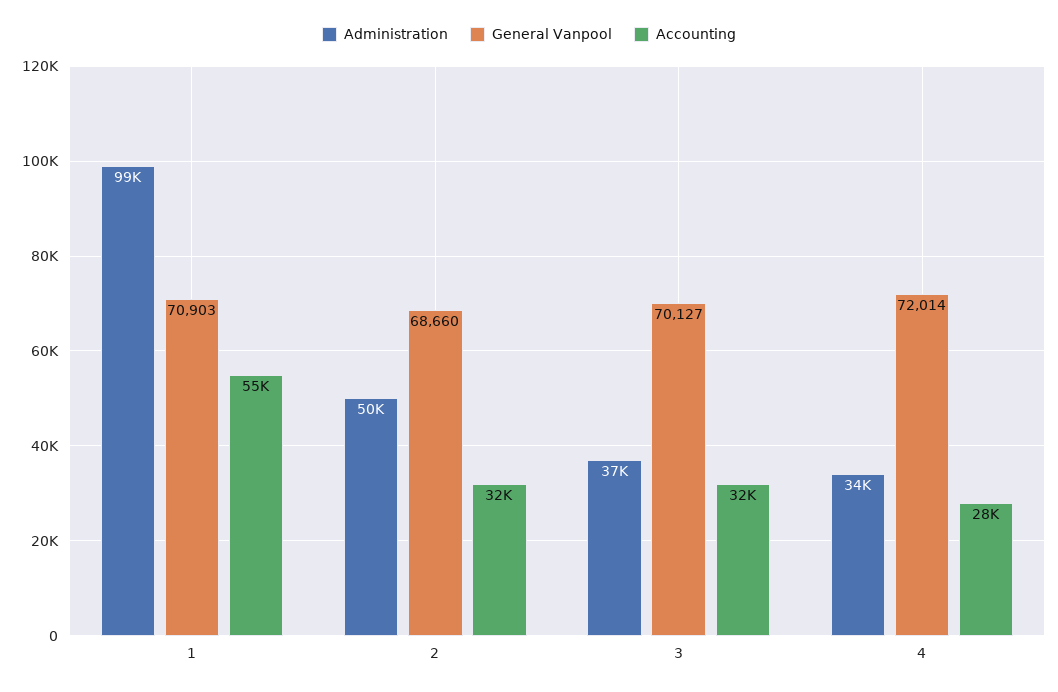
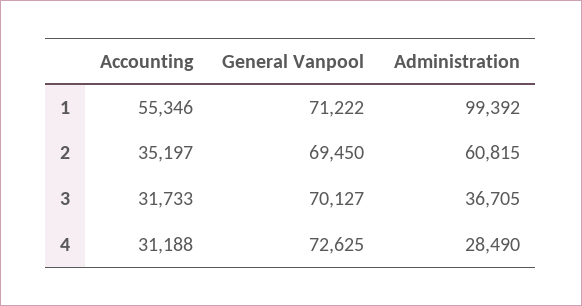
General Vanpool, 1: 70903 -> 71222
Administration, 2: 50000 -> 60815
General Vanpool, 2: 68660 -> 69450
Accounting, 2: 32000 -> 35197
Administration, 4: 34000 -> 28490
General Vanpool, 4: 72014 -> 72625
Accounting, 4: 28000 -> 31188

